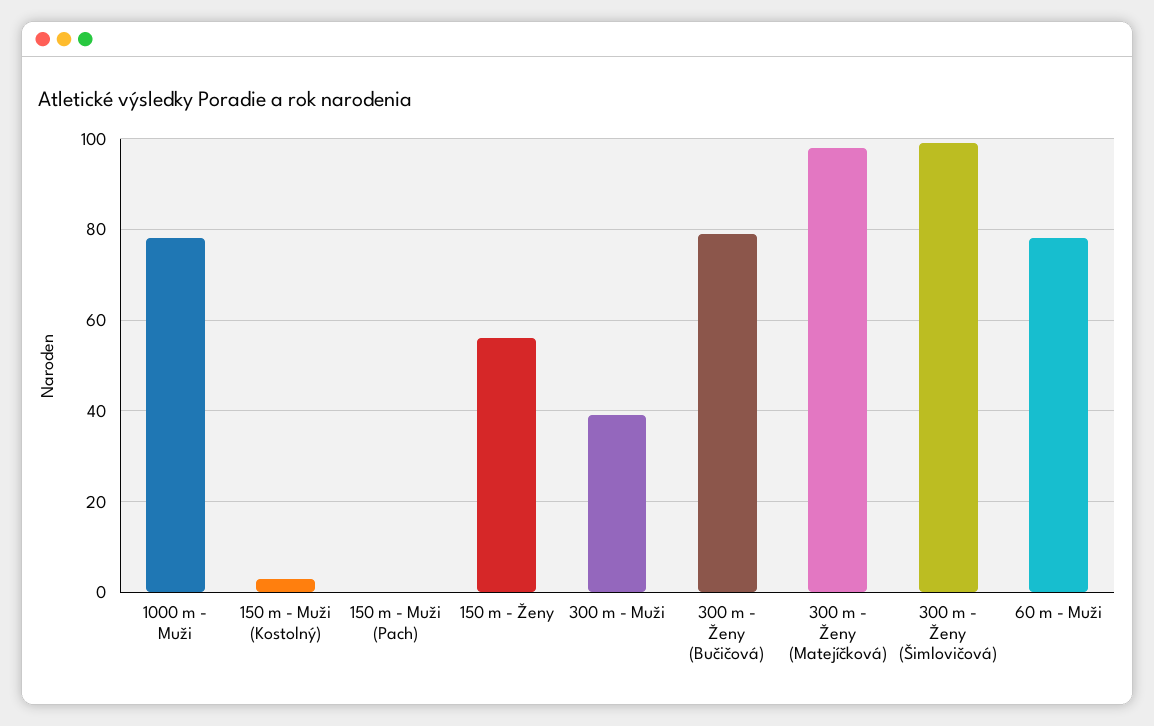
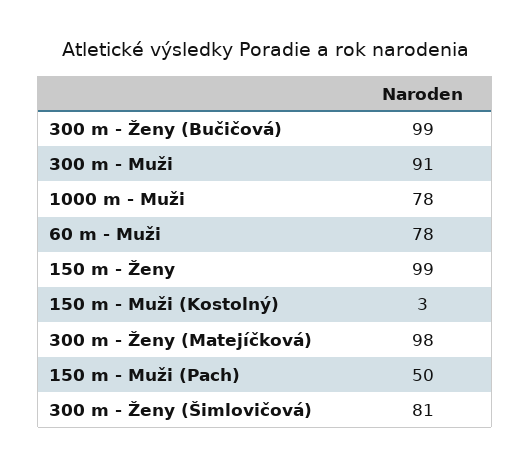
150 m - Muži (Pach): 0 -> 50
150 m - Ženy: 55 -> 99
300 m - Muži: 40 -> 91
300 m - Ženy (Bučičová): 80 -> 99
300 m - Ženy (Šimlovičová): 100 -> 81

